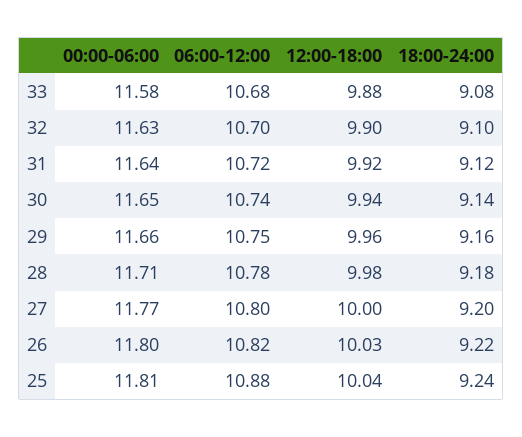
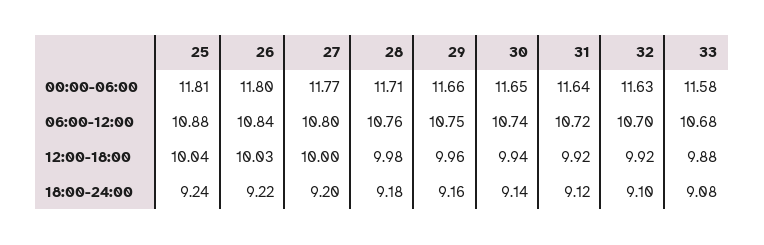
12:00-18:00, 32: 9.9 -> 9.92
06:00-12:00, 28: 10.78 -> 10.76
06:00-12:00, 26: 10.82 -> 10.84

